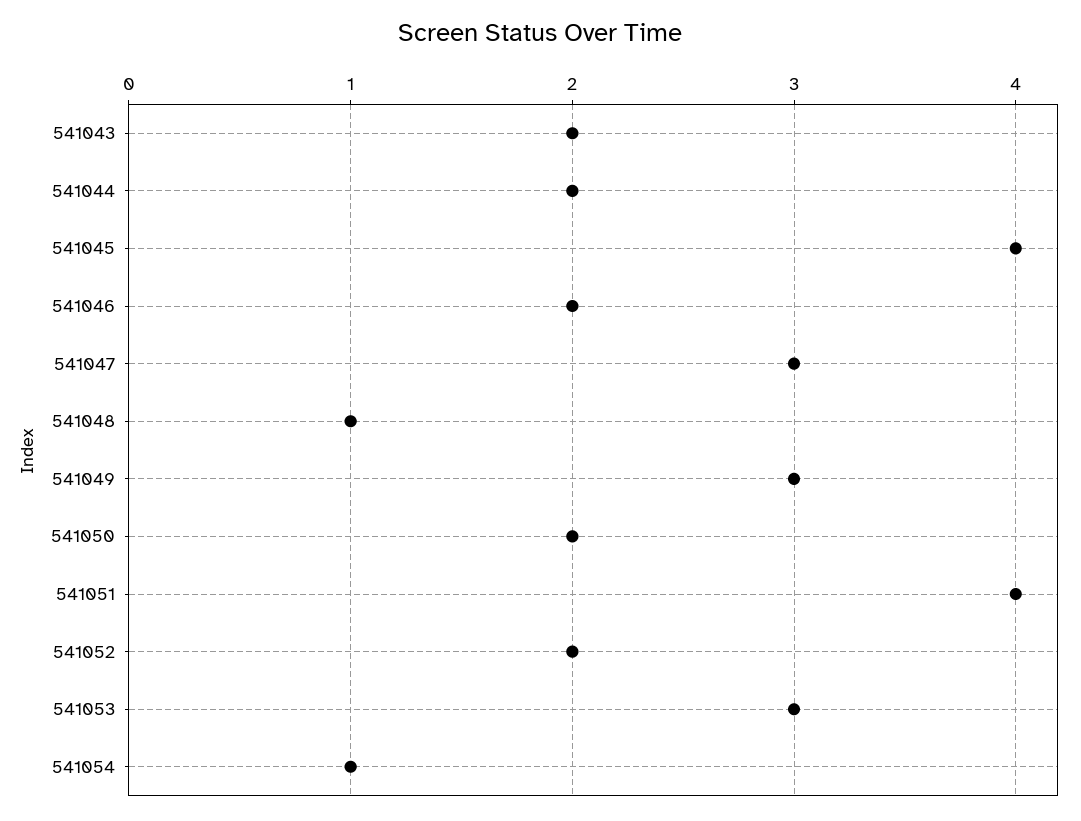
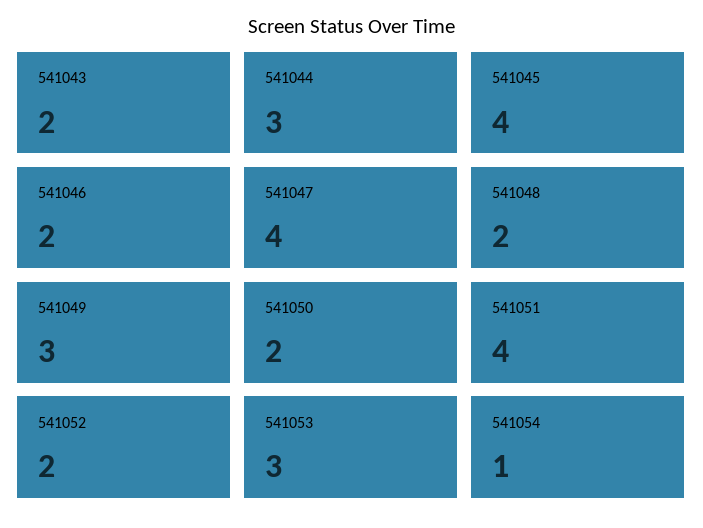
541044: 2 -> 3
541047: 3 -> 4
541048: 1 -> 2

